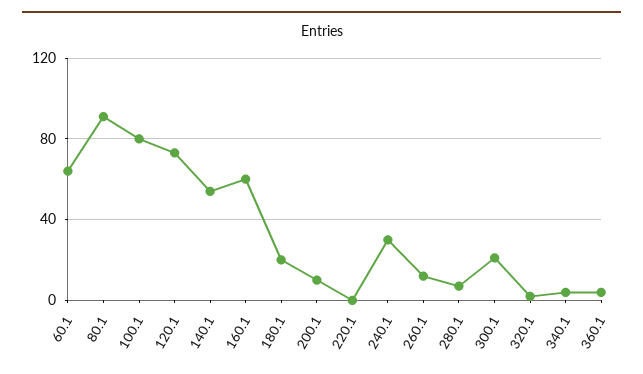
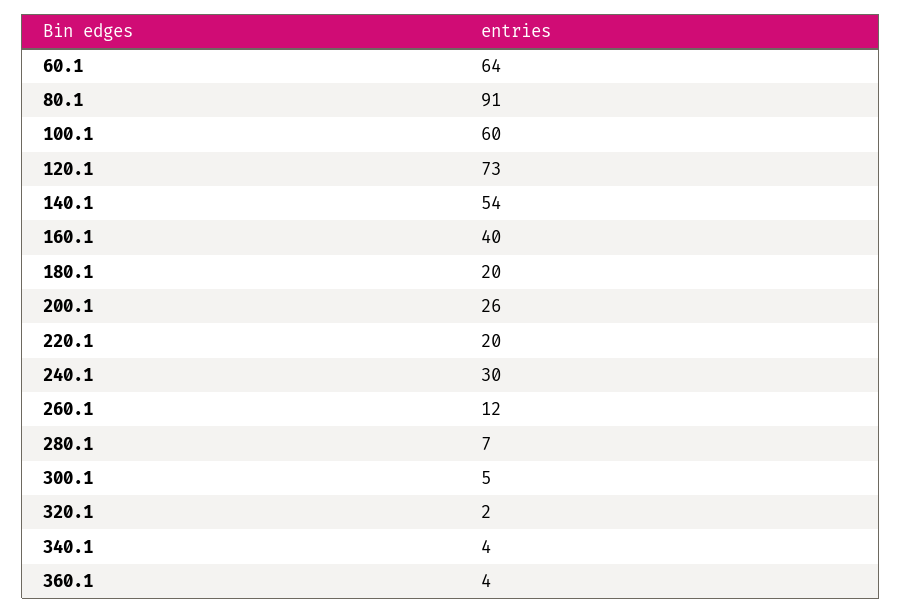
100.1: 80 -> 60
160.1: 60 -> 40
200.1: 10 -> 26
220.1: 0 -> 20
300.1: 20 -> 5

